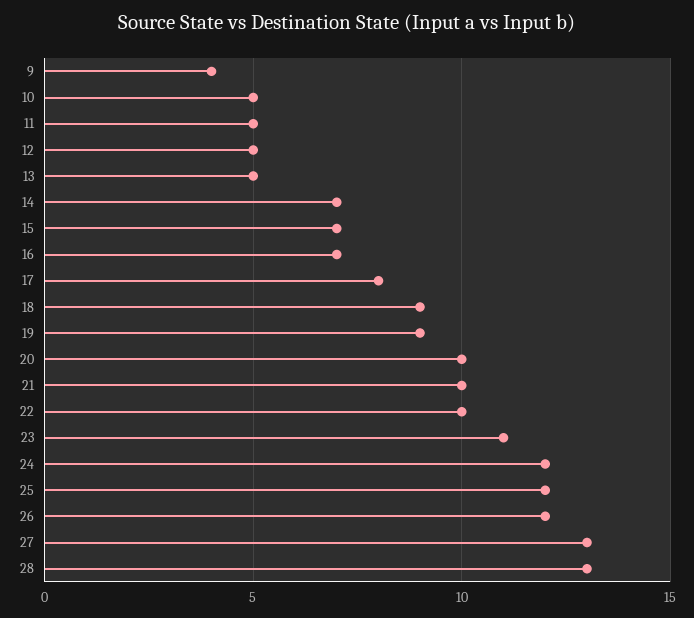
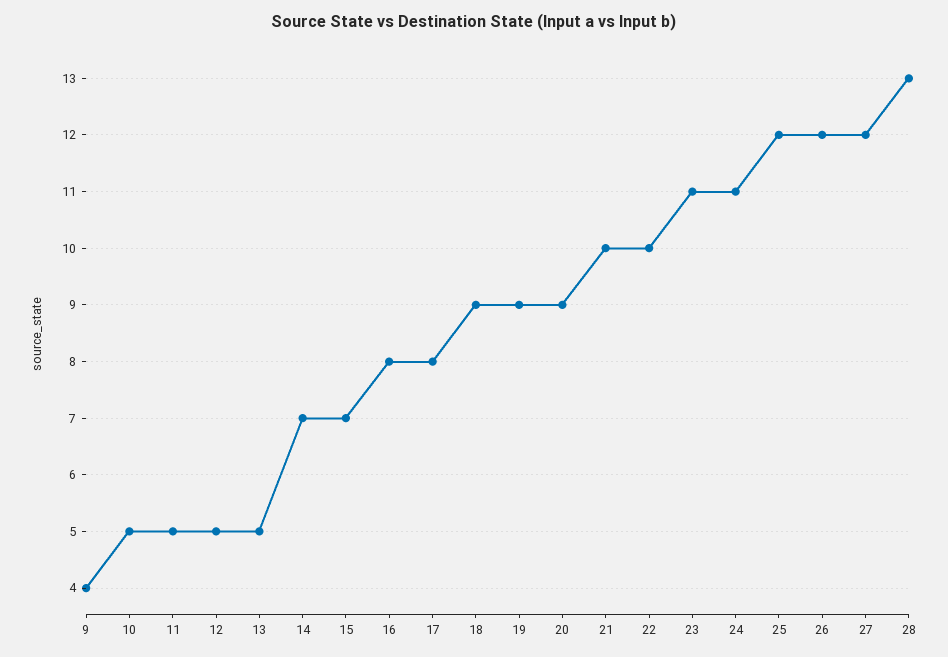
16: 7 -> 8
20: 10 -> 9
24: 12 -> 11
27: 13 -> 12

